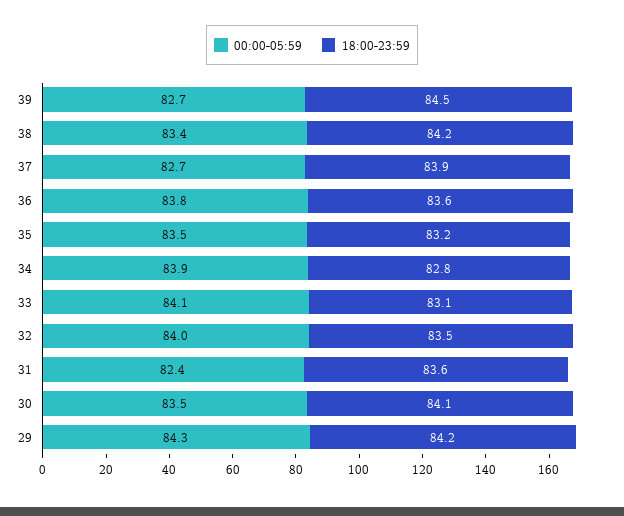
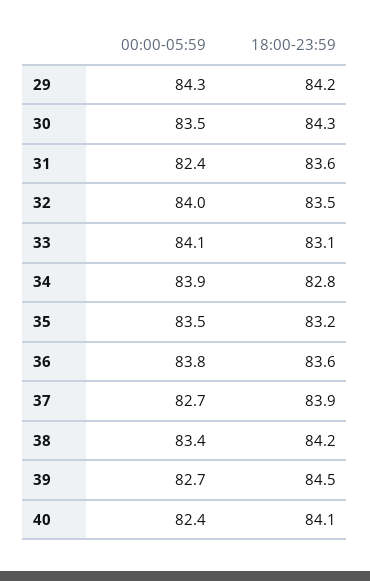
18:00-23:59, 30: 84.1 -> 84.3
00:00-05:59, 40: none -> 82.4
18:00-23:59, 40: none -> 84.1

